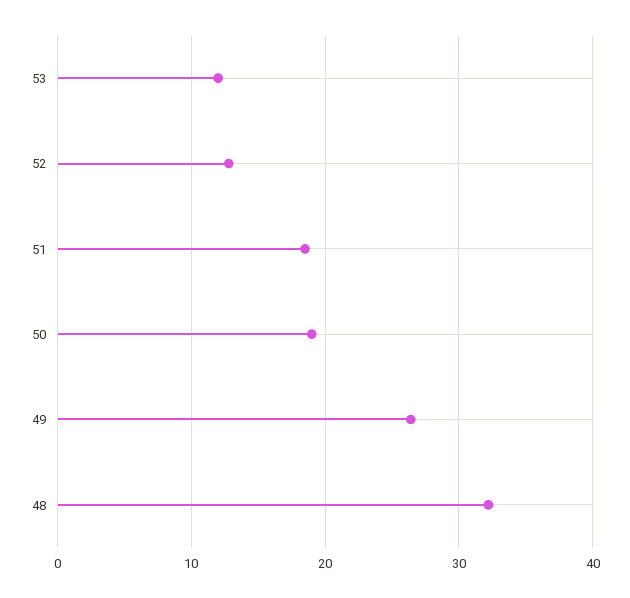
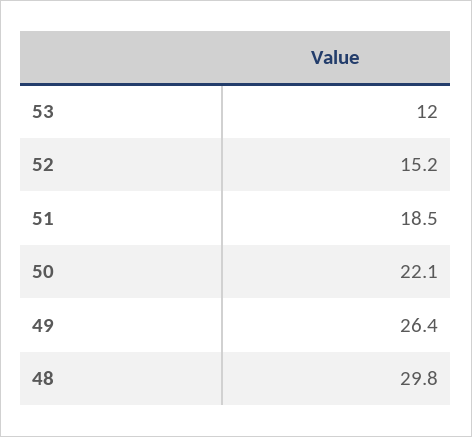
52: 13 -> 15.2
50: 19 -> 22.1
48: 32 -> 29.8

